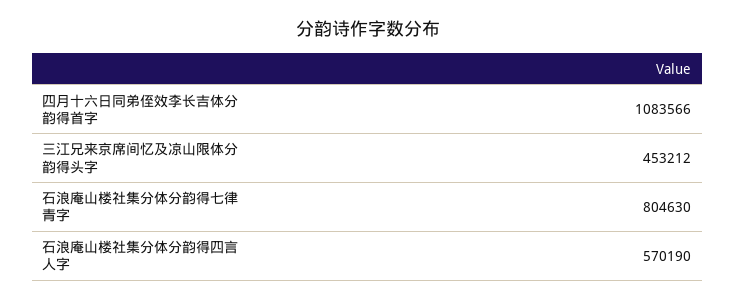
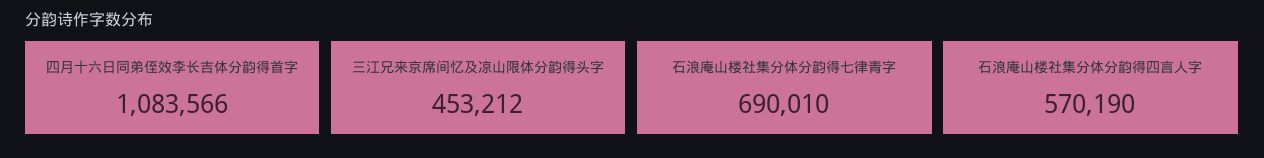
石浪庵山楼社集分体分韵得七律青字: 804630 -> 690010

